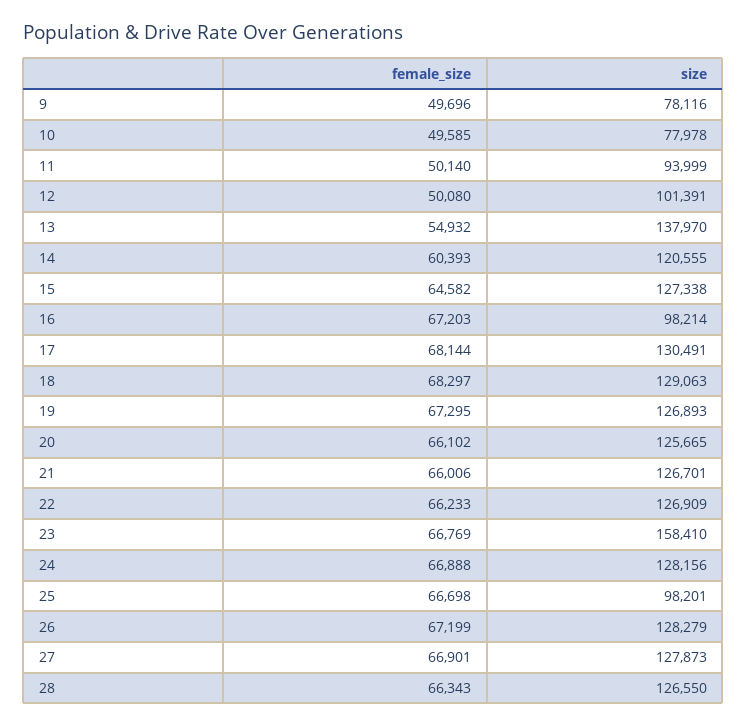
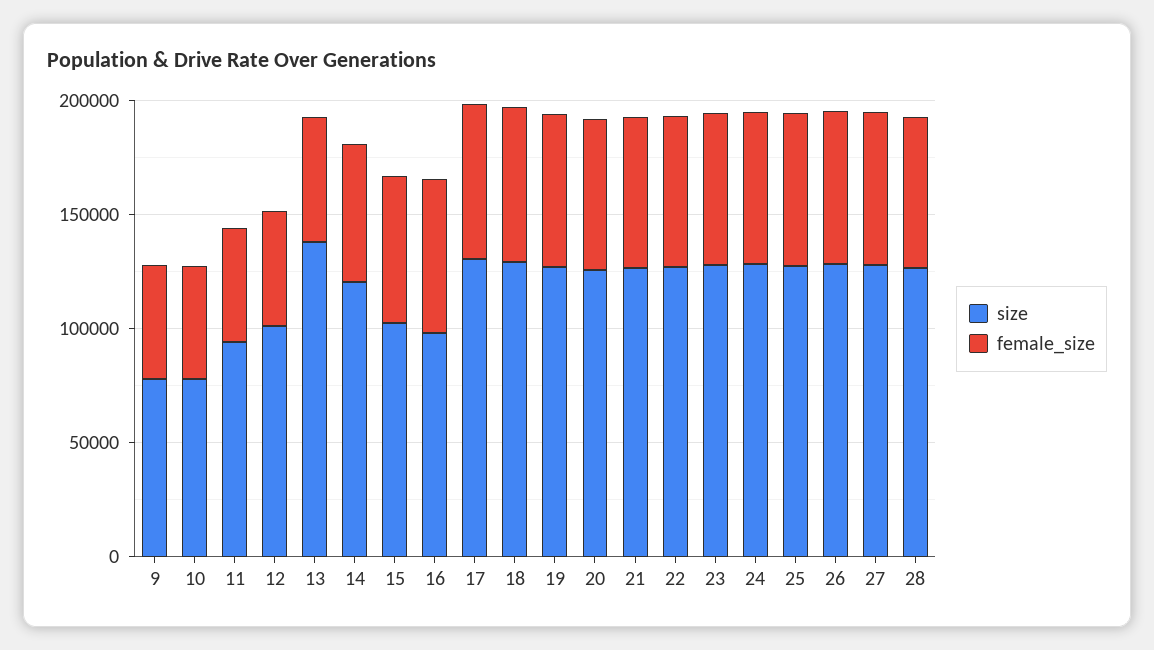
size, 15: 127338 -> 100000
size, 23: 158410 -> 130000
size, 25: 98201 -> 130000

